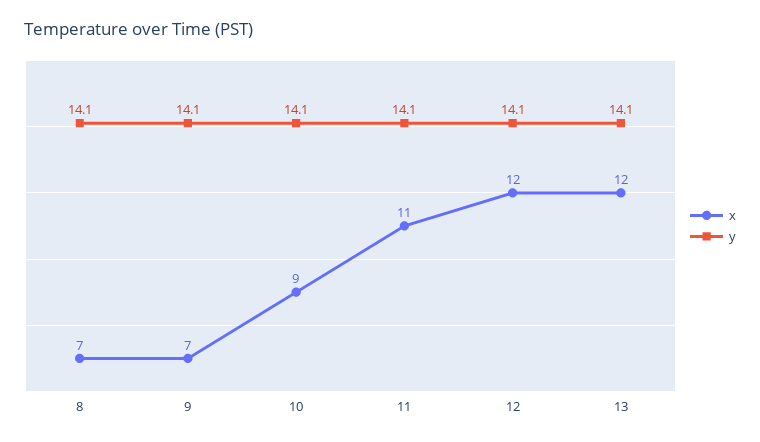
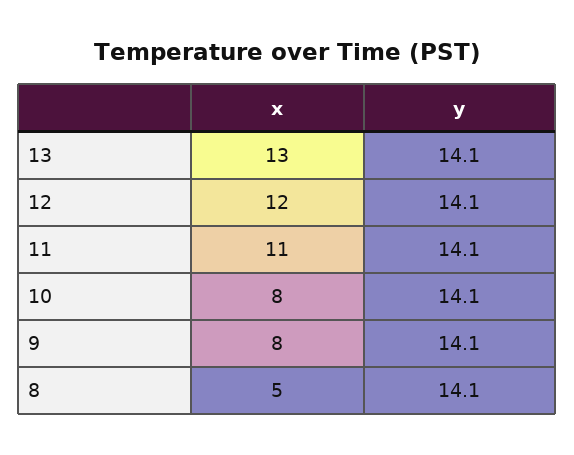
x, 8: 7 -> 5
x, 9: 7 -> 8
x, 10: 9 -> 8
x, 13: 12 -> 13

